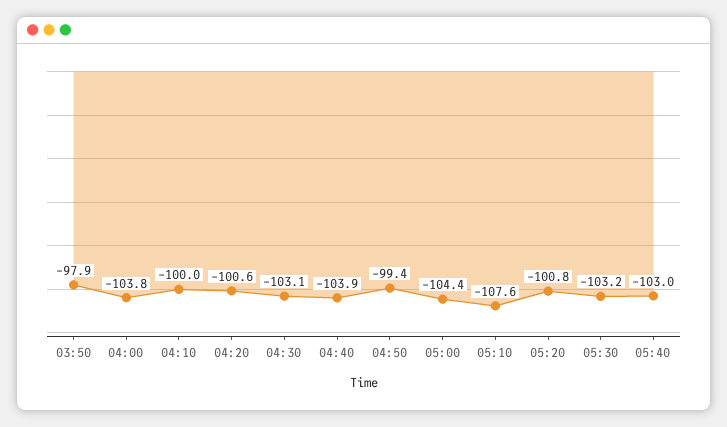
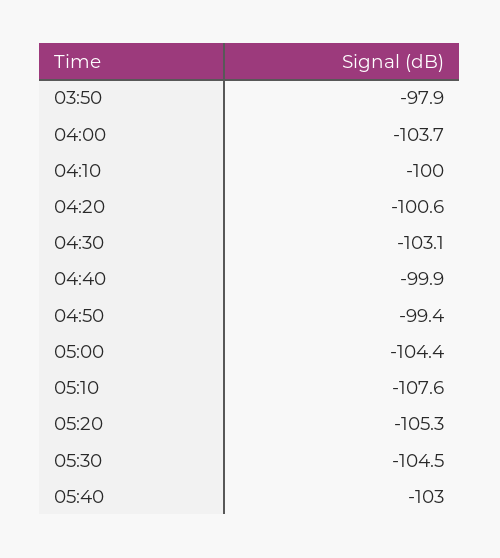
04:00: -103.8 -> -103.7
04:40: -103.9 -> -99.9
05:20: -100.8 -> -105.3
05:30: -103.2 -> -104.5

